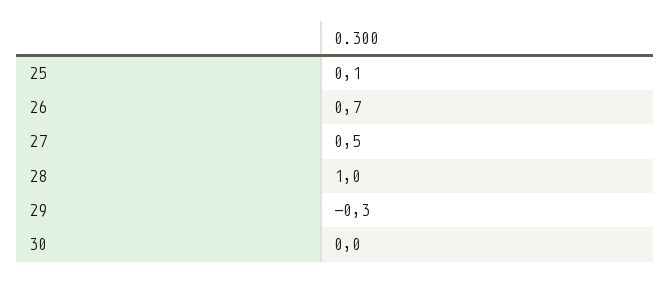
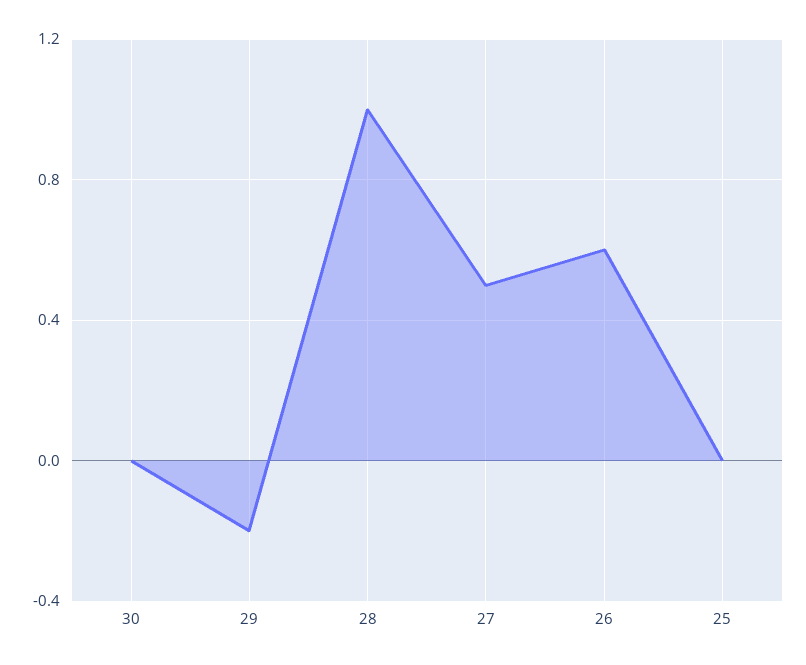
25: 0.1 -> 0
26: 0.7 -> 0.6
29: -0.3 -> -0.2

